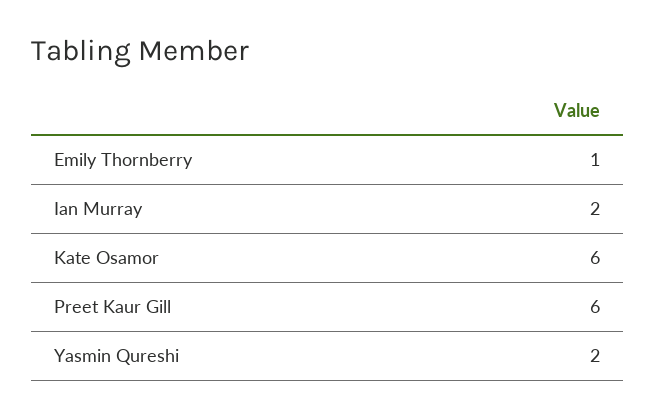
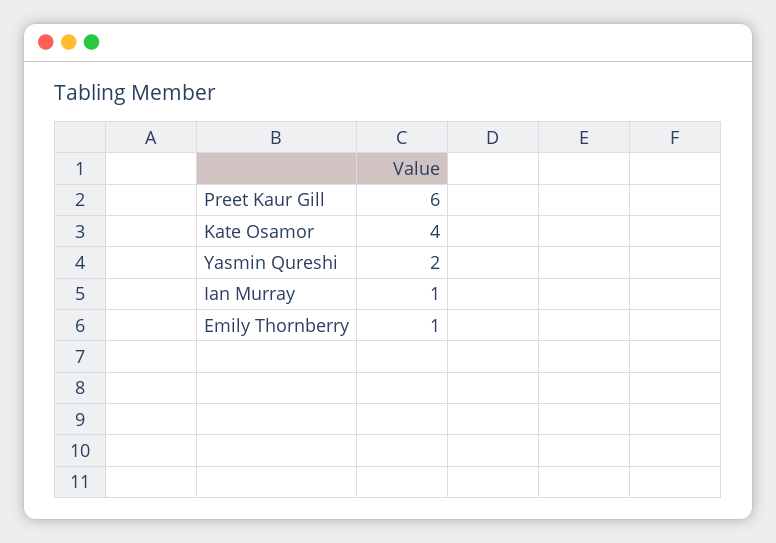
Ian Murray: 2 -> 1
Kate Osamor: 6 -> 4

